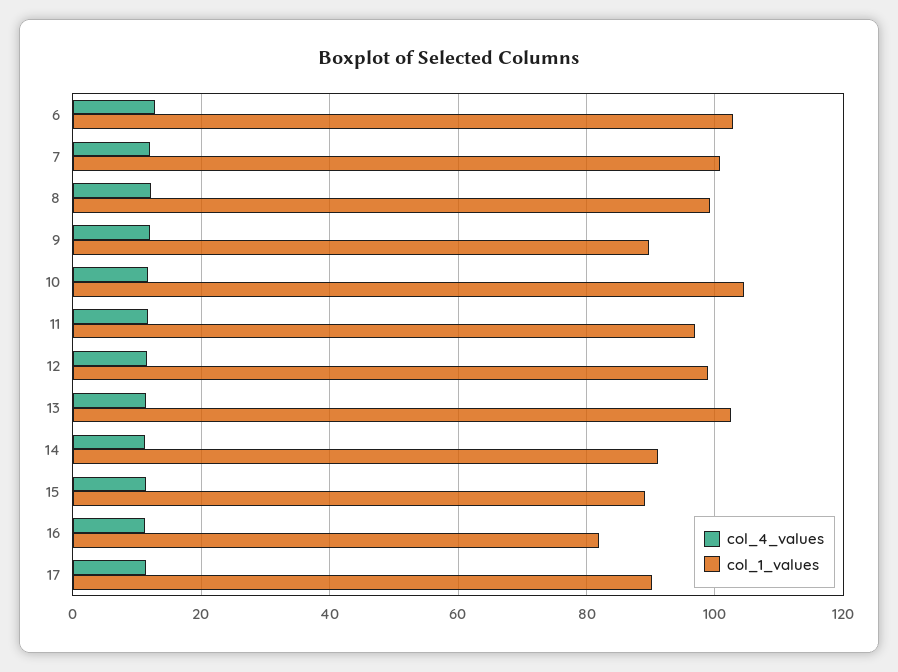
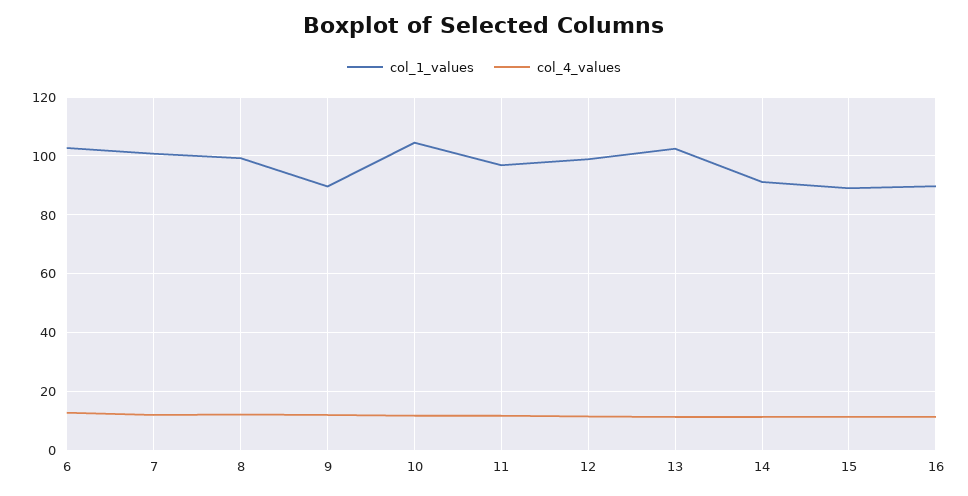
col_1_values, 16: 82 -> 90
col_4_values, 17: 12 -> none
col_1_values, 17: 90 -> none

